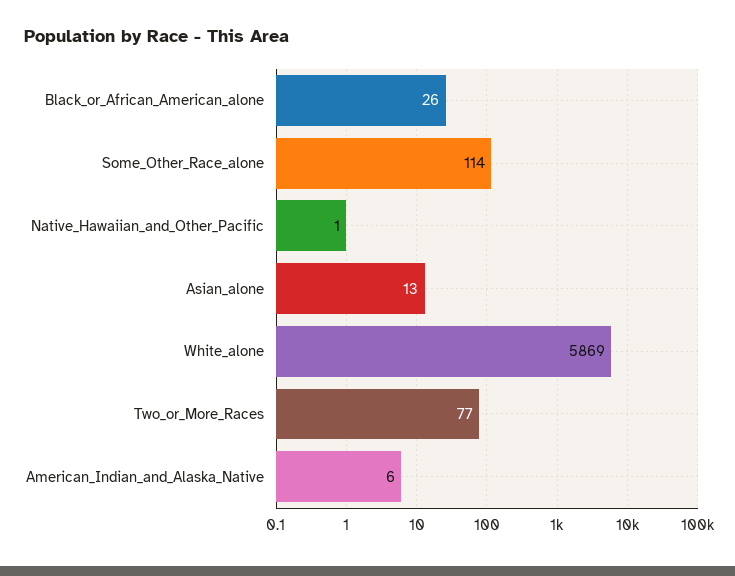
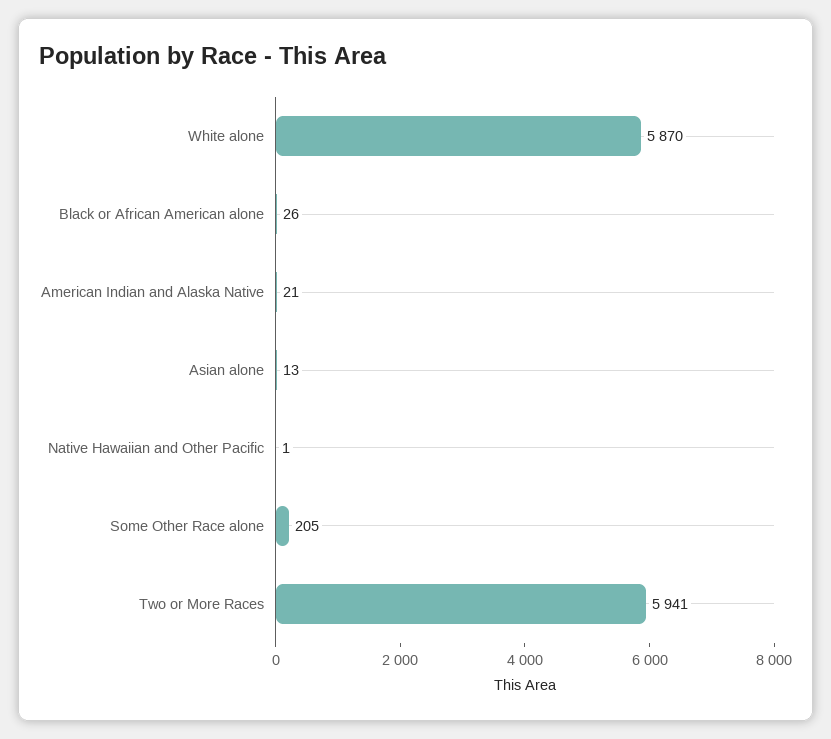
Some_Other_Race_alone: 114 -> 205
White_alone: 5869 -> 5870
Two_or_More_Races: 77 -> 5941
American_Indian_and_Alaska_Native: 6 -> 21

